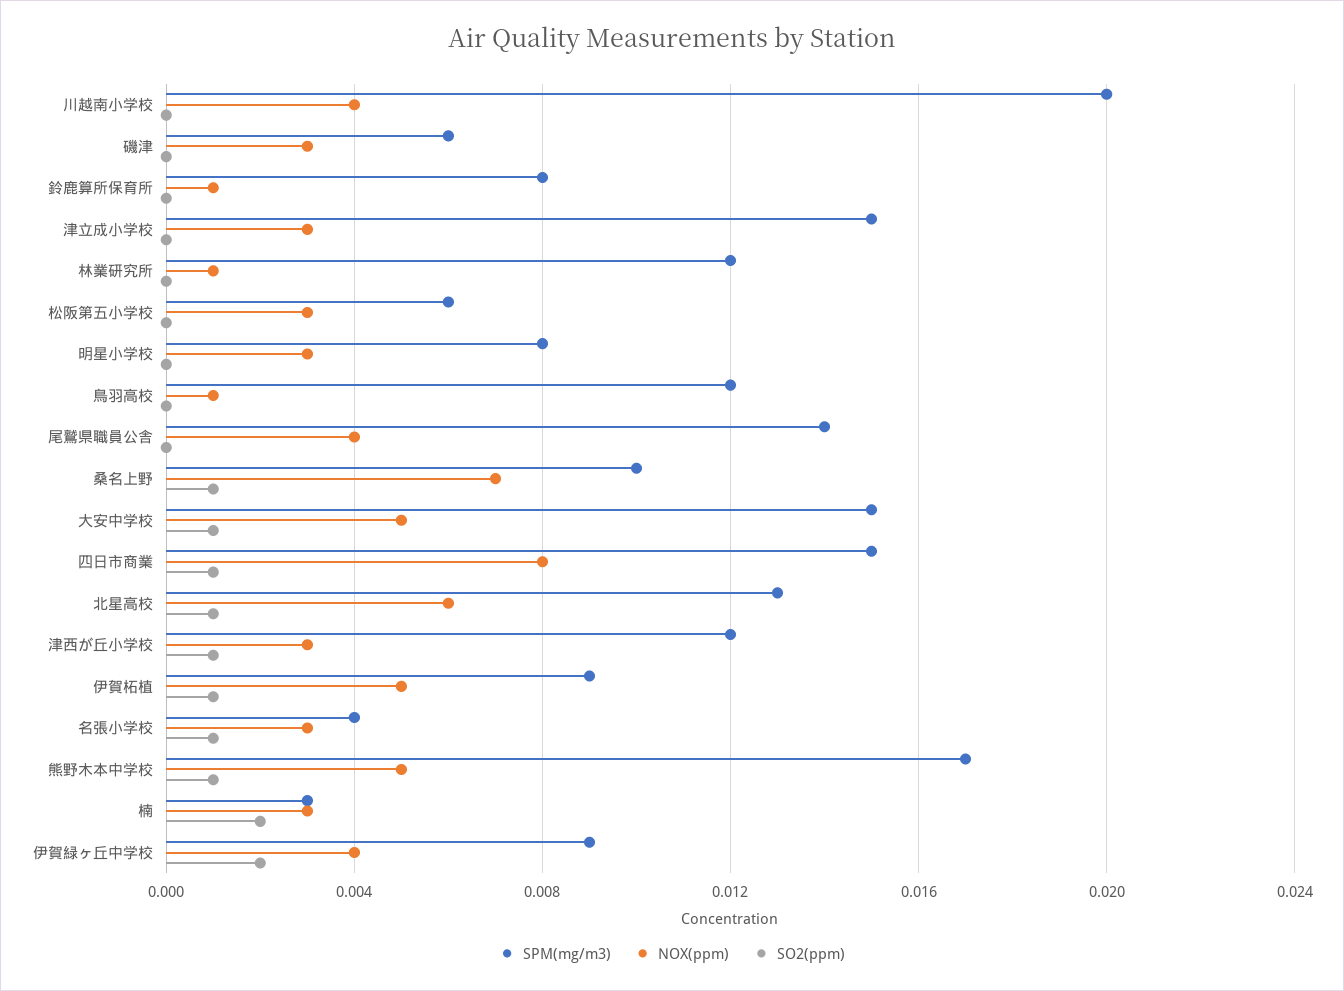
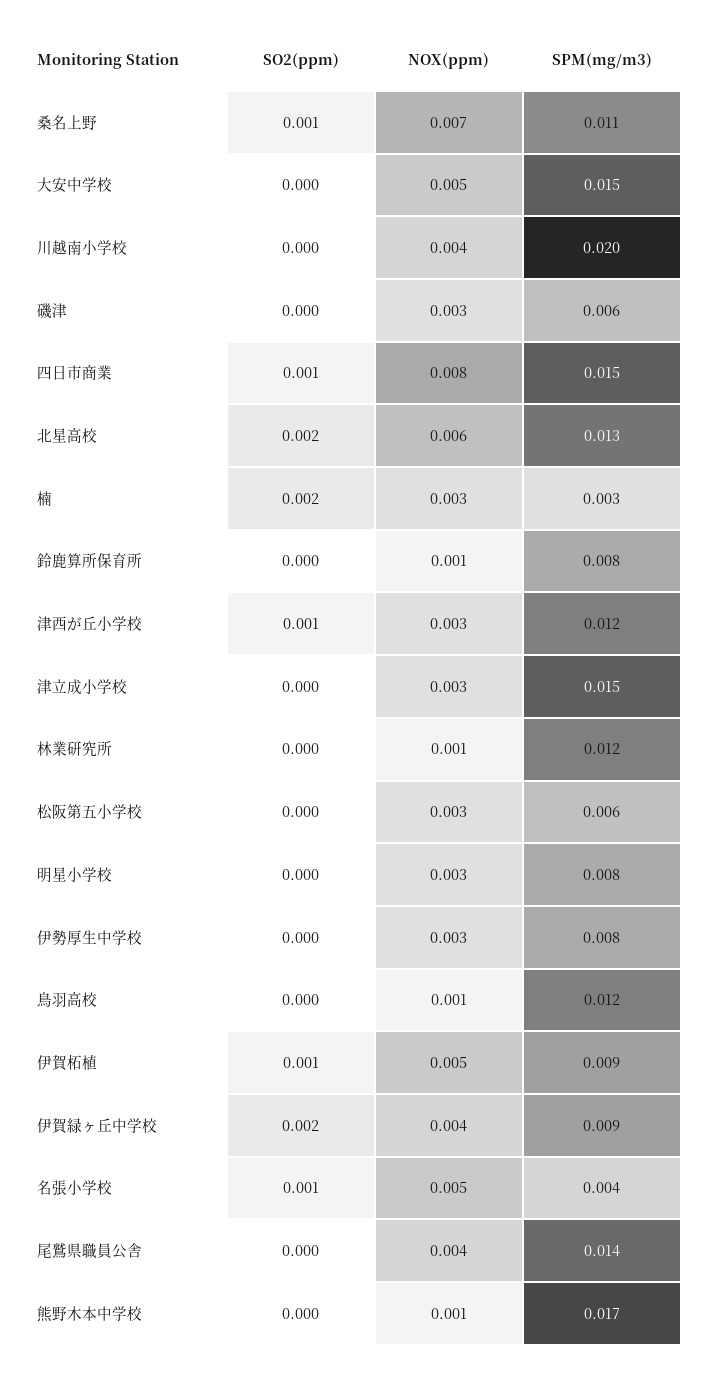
SPM(mg/m3), 桑名上野: 0.01 -> 0.011
SO2(ppm), 大安中学校: 0.001 -> 0
SO2(ppm), 北星高校: 0.001 -> 0.002
NOX(ppm), 名張小学校: 0.003 -> 0.005
NOX(ppm), 熊野木本中学校: 0.005 -> 0.001
SO2(ppm), 熊野木本中学校: 0.001 -> 0
SO2(ppm), 伊勢厚生中学校: none -> 0
NOX(ppm), 伊勢厚生中学校: none -> 0.003
SPM(mg/m3), 伊勢厚生中学校: none -> 0.008

